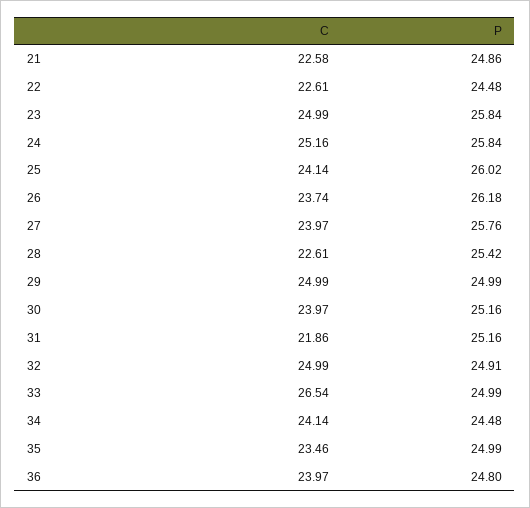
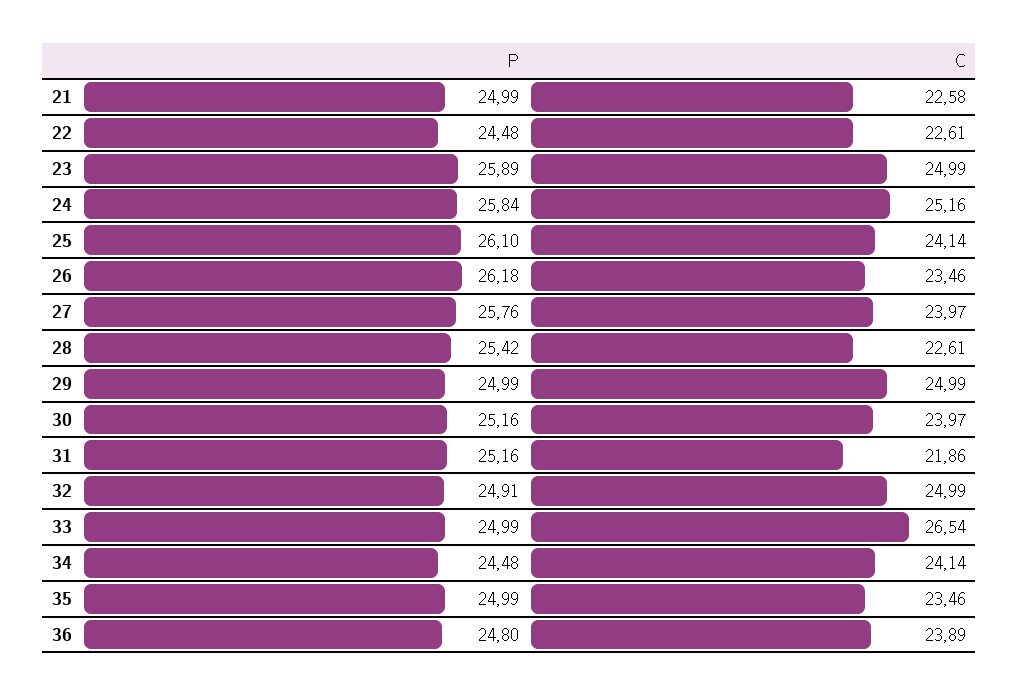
P, 21: 24.86 -> 24.99
P, 23: 25.84 -> 25.89
P, 25: 26.02 -> 26.1
C, 26: 23.74 -> 23.46
C, 36: 23.97 -> 23.89

